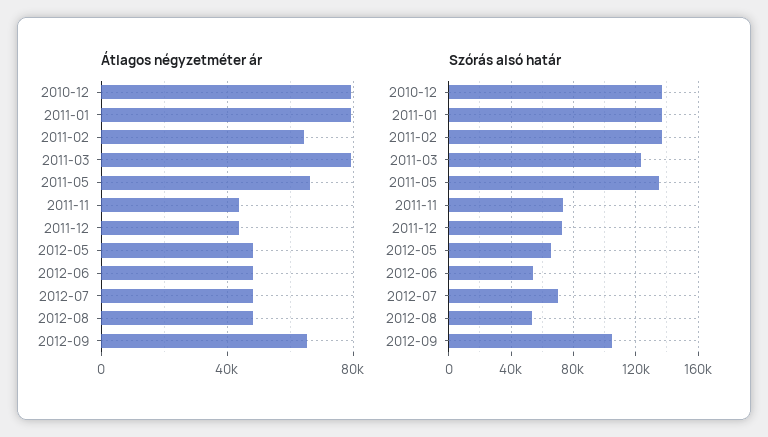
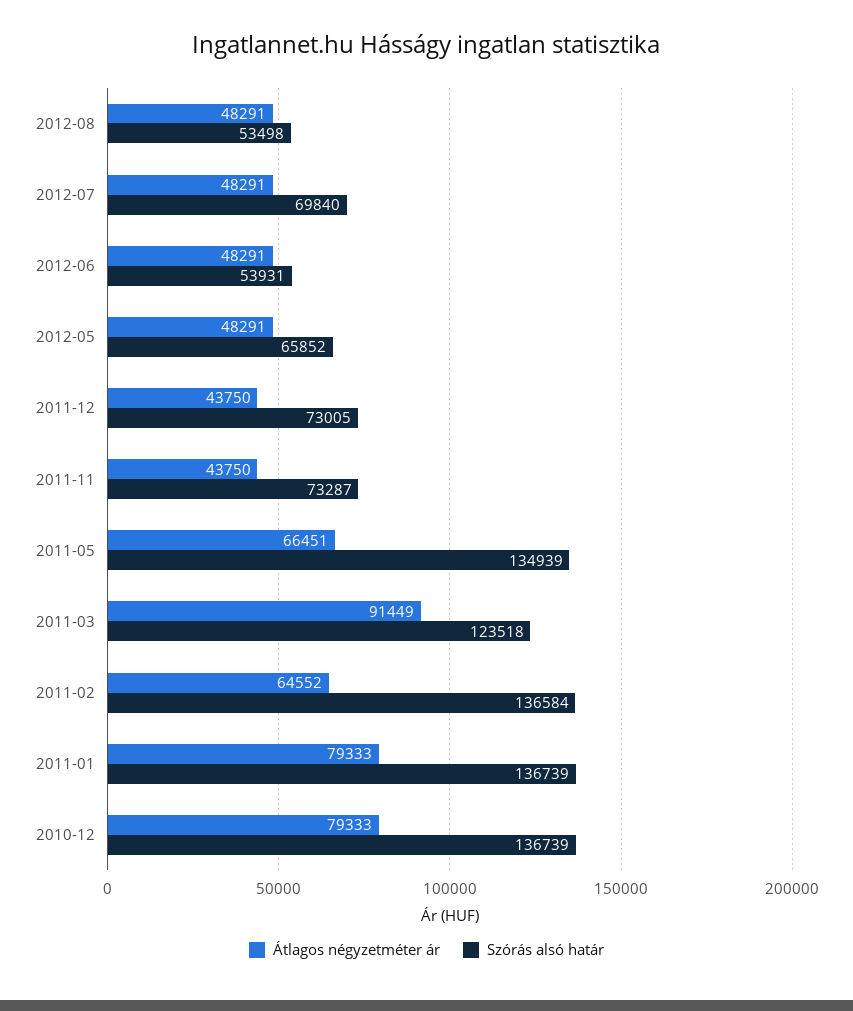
Átlagos négyzetméter ár, 2011-03: 80000 -> 91449
Átlagos négyzetméter ár, 2012-09: 65000 -> none
Szórás alsó határ, 2012-09: 105000 -> none

